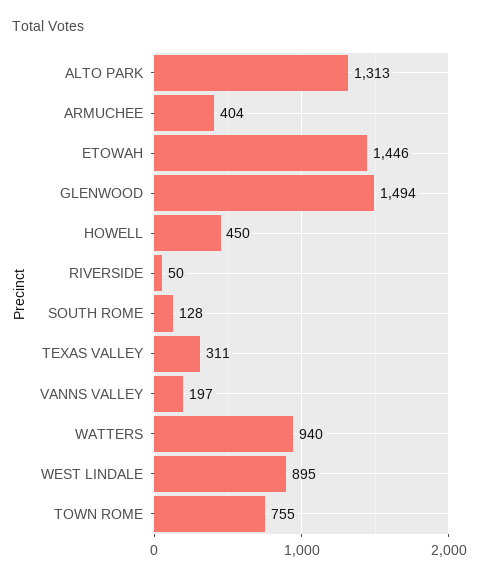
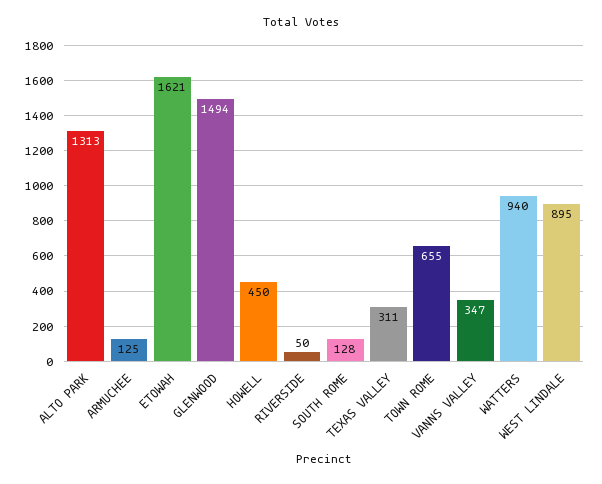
ARMUCHEE: 404 -> 125
ETOWAH: 1446 -> 1621
VANNS VALLEY: 197 -> 347
TOWN ROME: 755 -> 655

